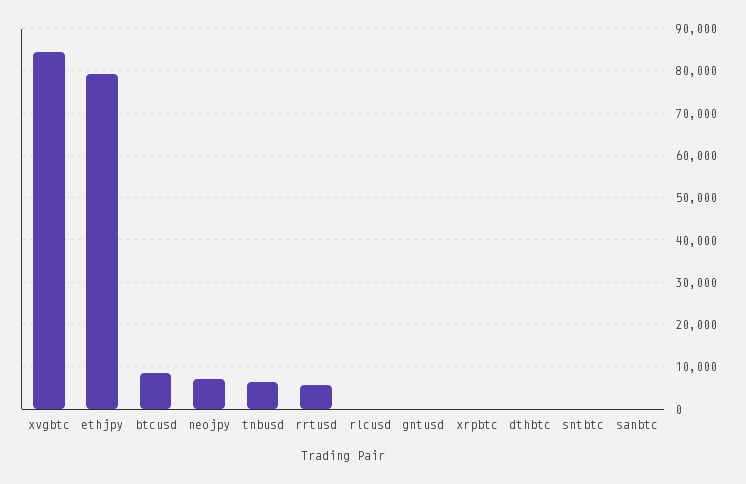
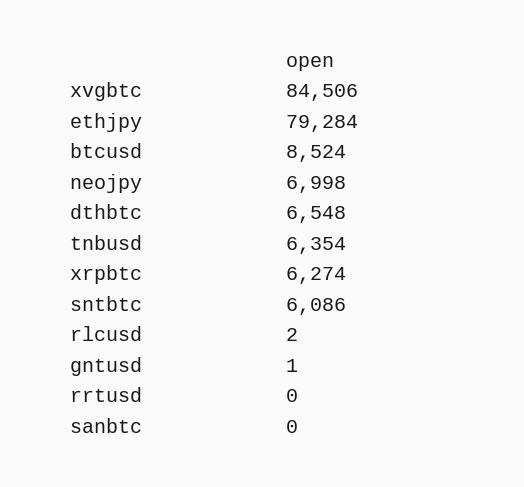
rrtusd: 6000 -> 0
xrpbtc: 0 -> 6274
dthbtc: 0 -> 6548
sntbtc: 0 -> 6086

